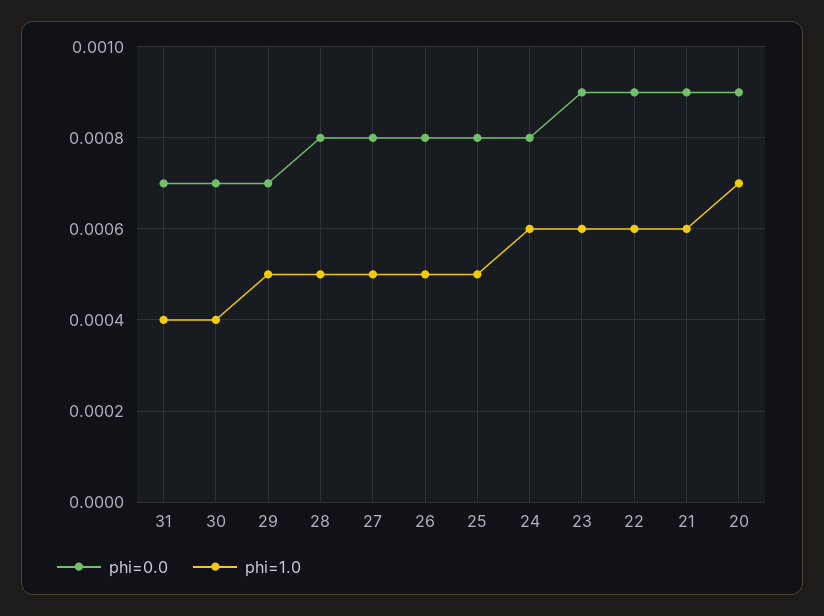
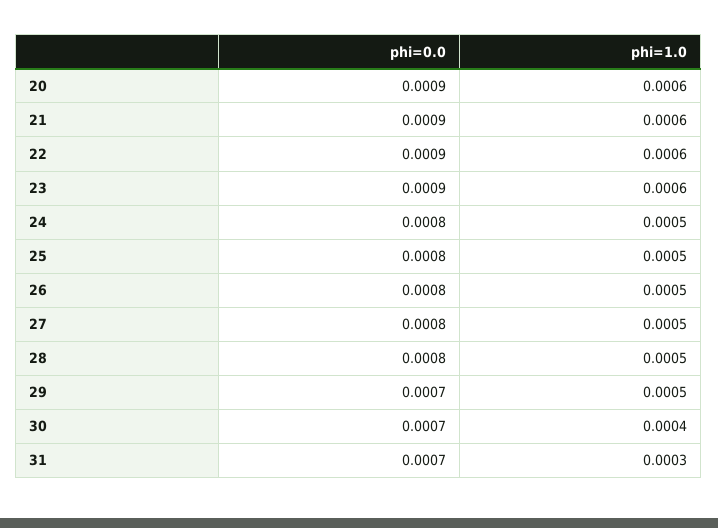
phi=1.0, 31: 0.0004 -> 0.0003
phi=1.0, 24: 0.0006 -> 0.0005
phi=1.0, 20: 0.0007 -> 0.0006

